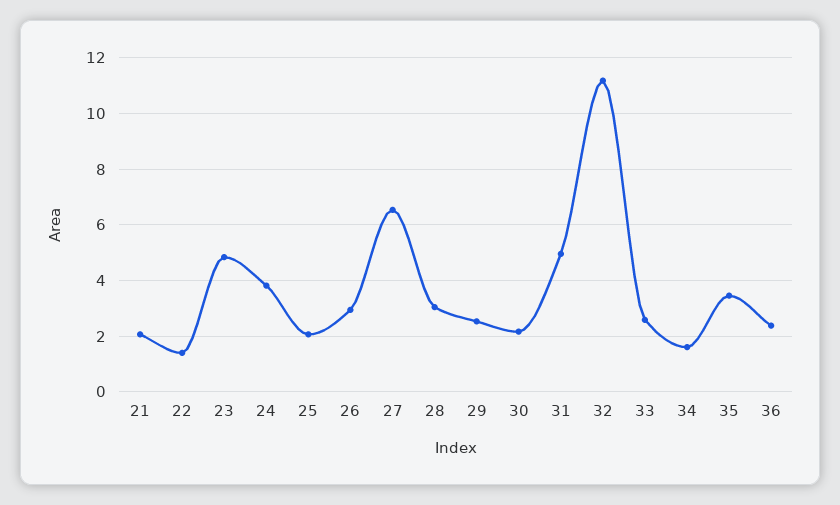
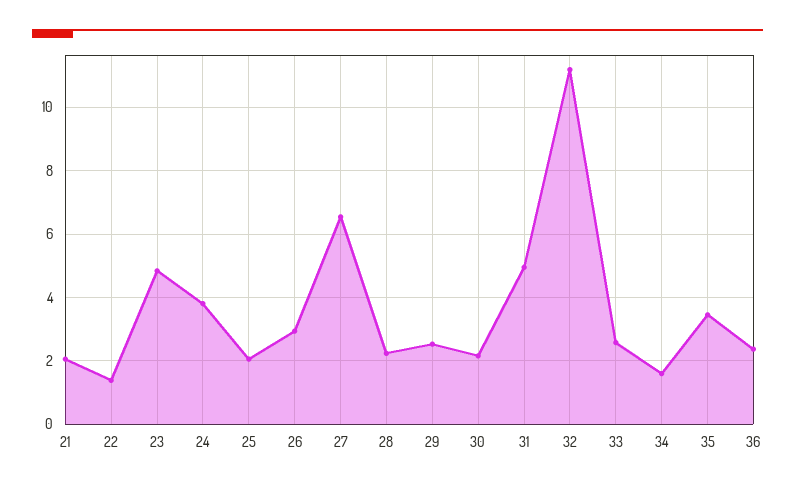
28: 3 -> 2.2

